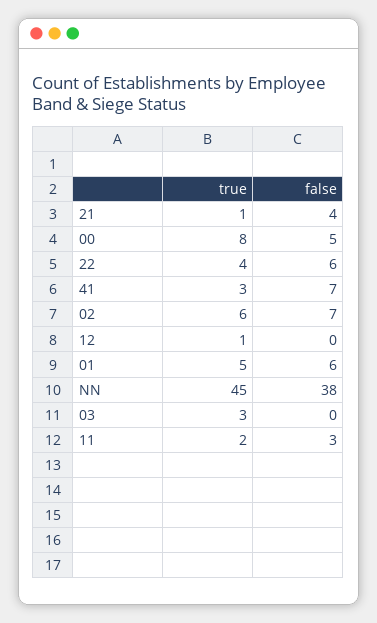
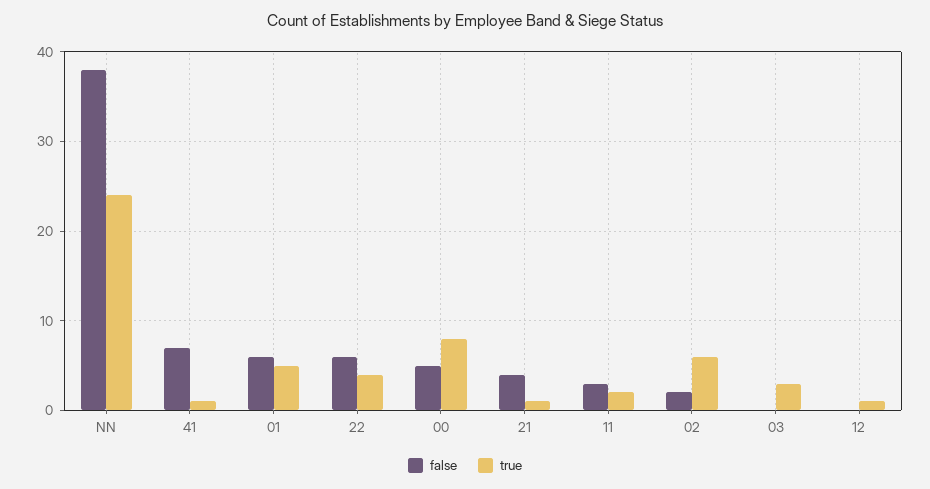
true, 41: 3 -> 1
false, 02: 7 -> 2
true, NN: 45 -> 24

